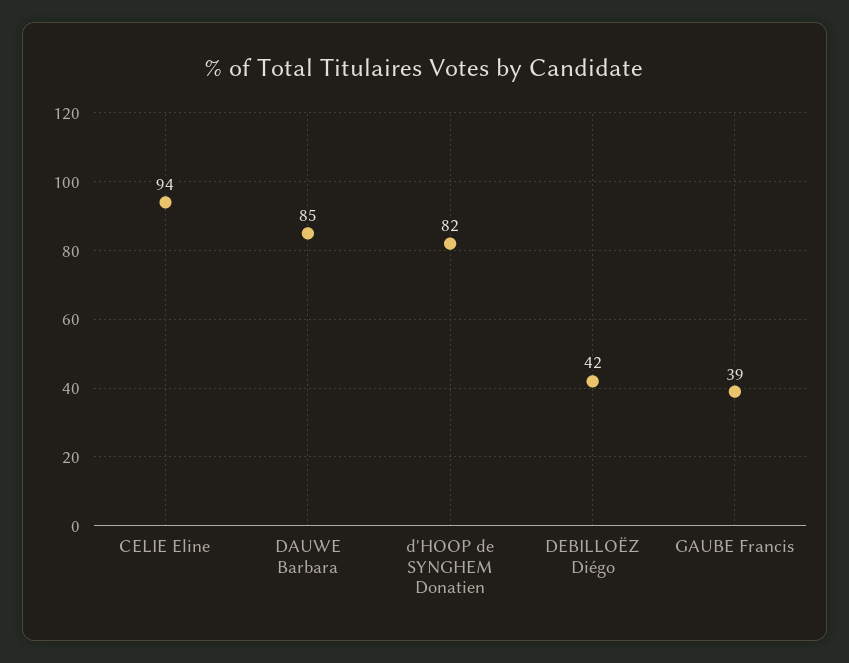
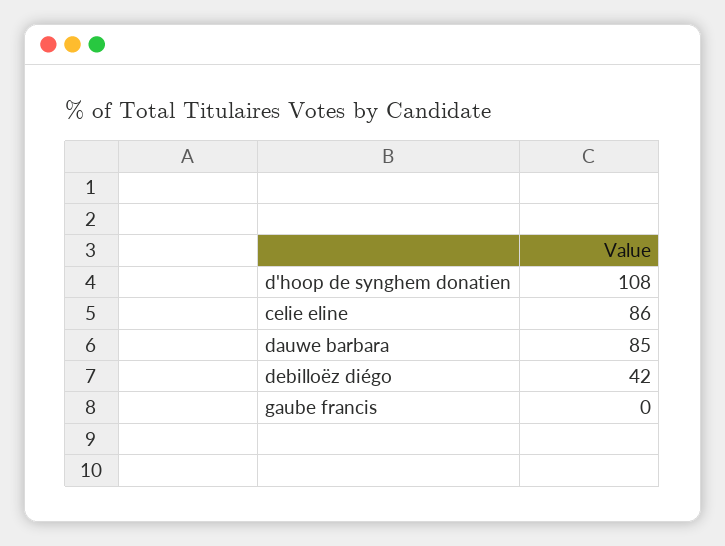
CELIE Eline: 94 -> 86
d'HOOP de SYNGHEM Donatien: 82 -> 108
GAUBE Francis: 39 -> 0

